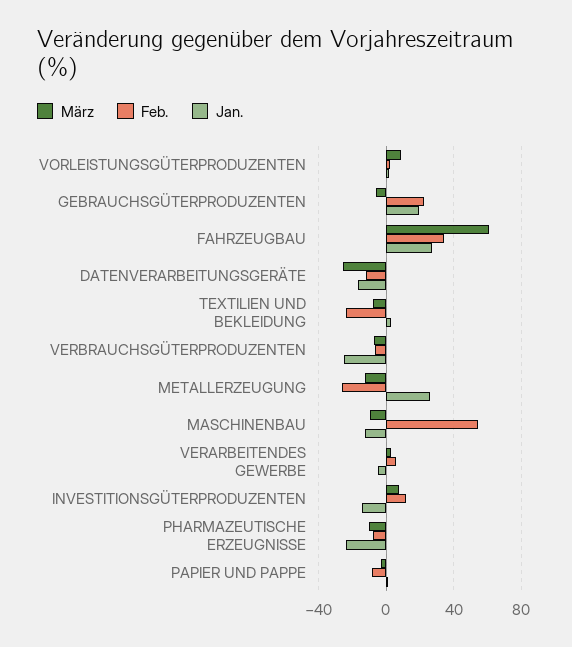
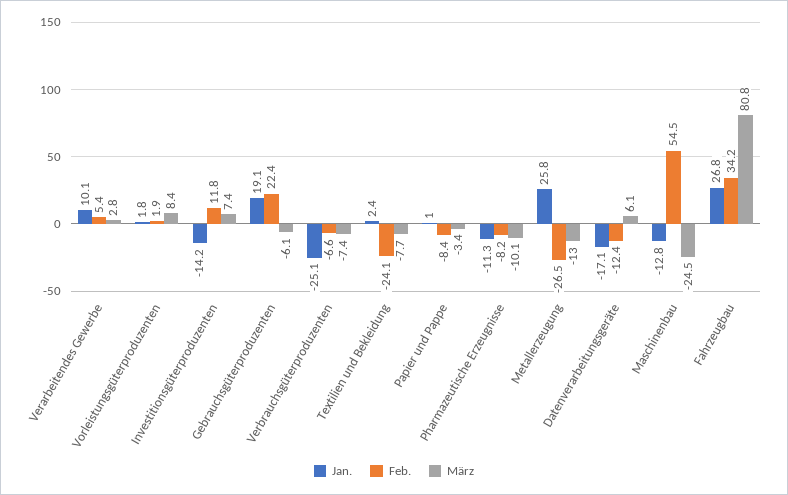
März, FAHRZEUGBAU: 60 -> 80.8
März, DATENVERARBEITUNGSGERÄTE: -25 -> 6.1
März, MASCHINENBAU: -10 -> -24.5
Jan., VERARBEITENDES GEWERBE: -5 -> 10.1
Jan., PHARMAZEUTISCHE ERZEUGNISSE: -25 -> -11.3

